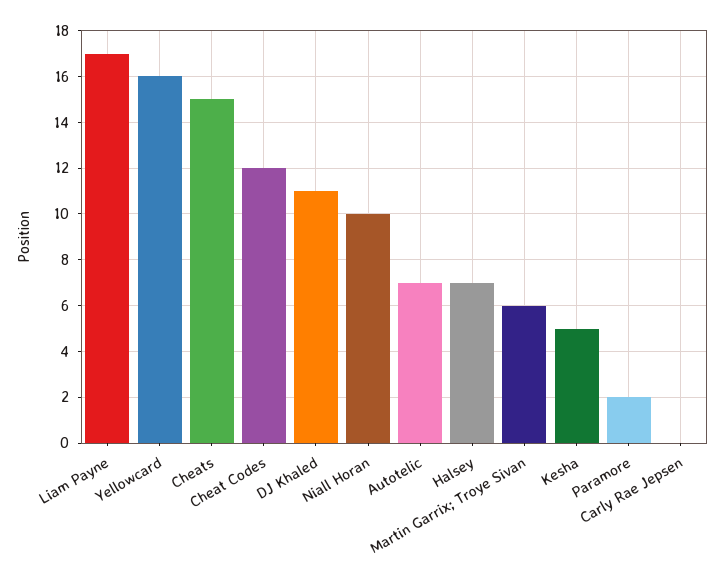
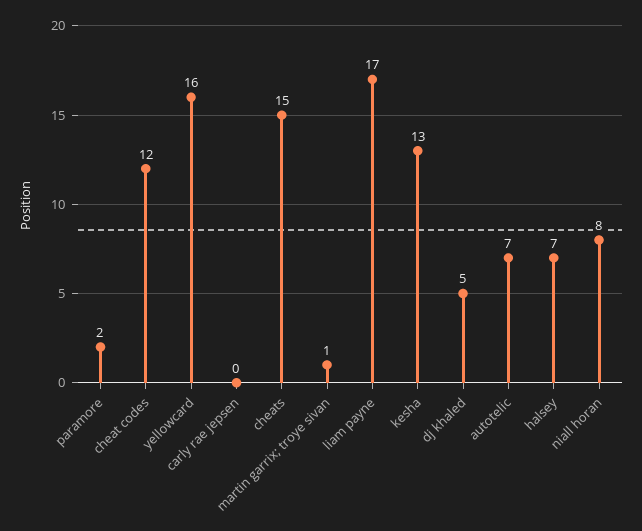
DJ Khaled: 11 -> 5
Niall Horan: 10 -> 8
Martin Garrix; Troye Sivan: 6 -> 1
Kesha: 5 -> 13

